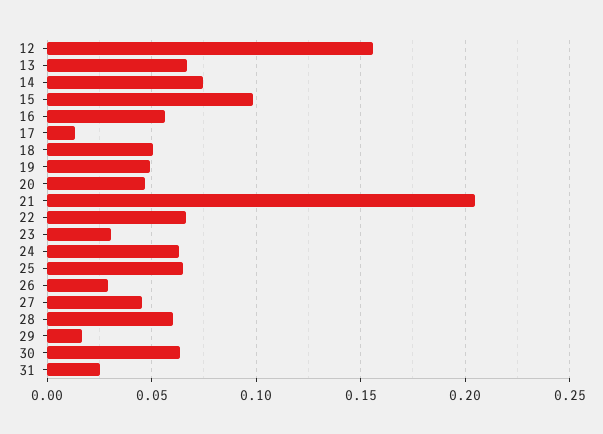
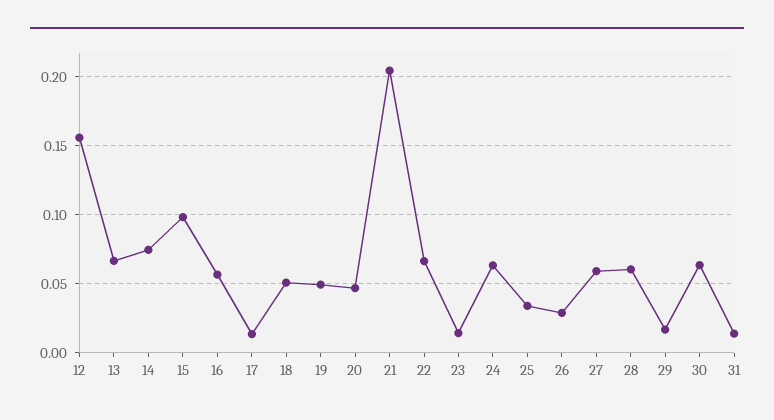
23: 0.03 -> 0.015
25: 0.065 -> 0.035
27: 0.045 -> 0.06
31: 0.025 -> 0.015

